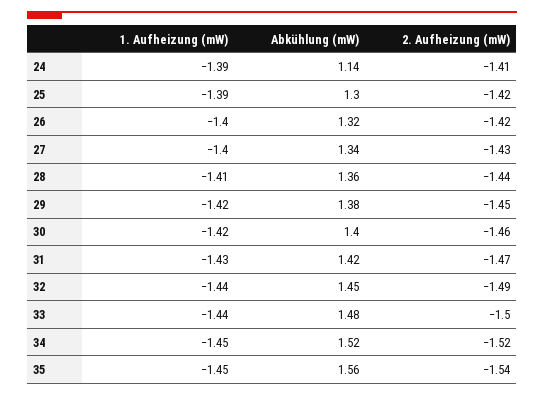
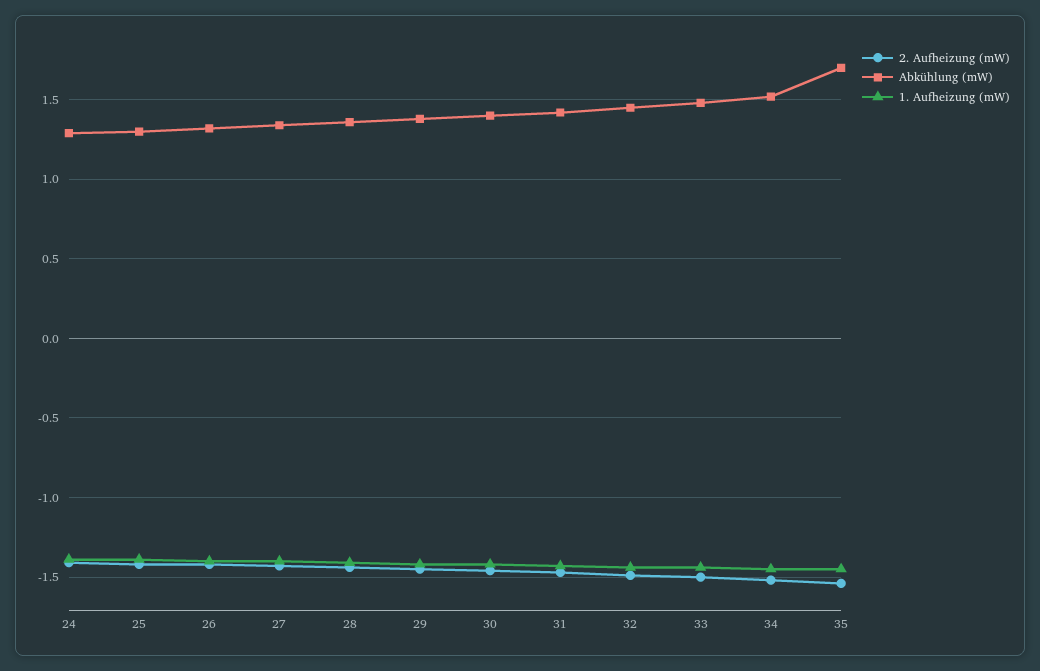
Abkühlung (mW), 24: 1.14 -> 1.3
Abkühlung (mW), 35: 1.56 -> 1.7

